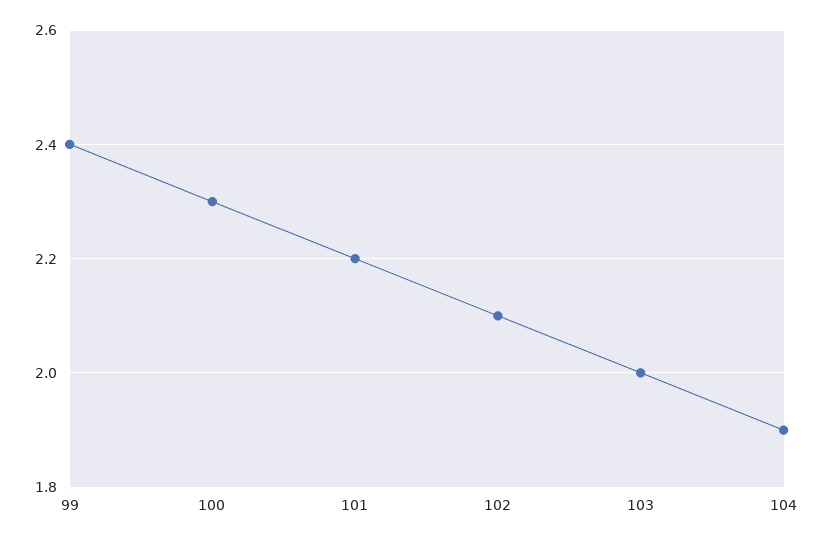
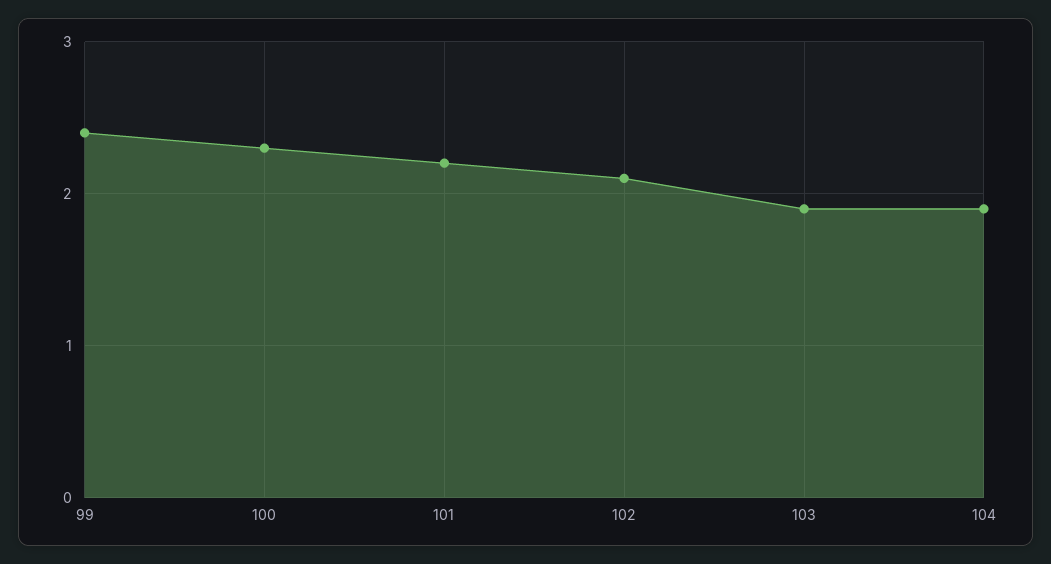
103: 2 -> 1.9

